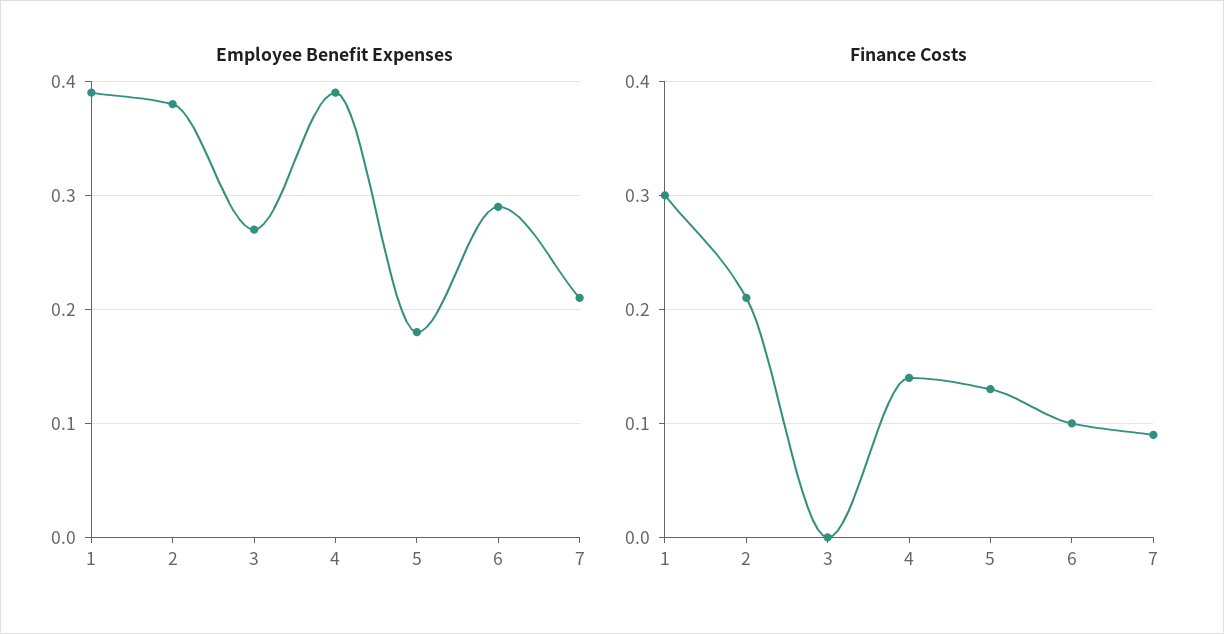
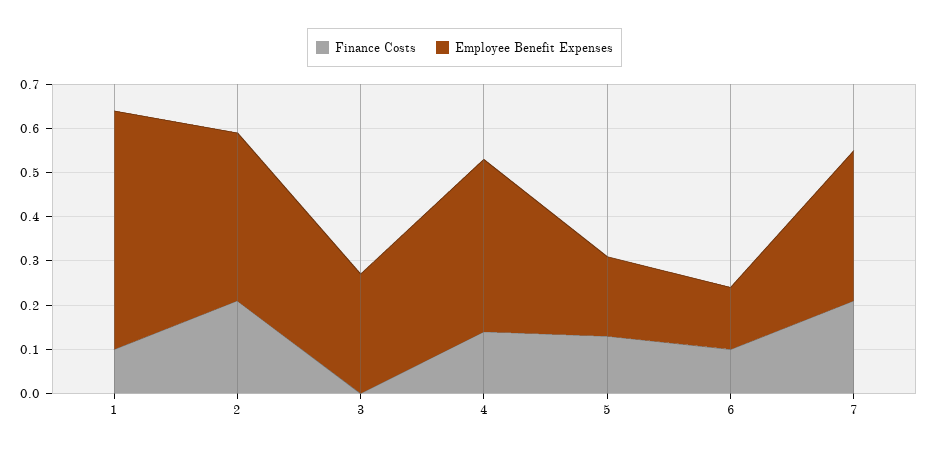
Employee Benefit Expenses, 1: 0.39 -> 0.55
Employee Benefit Expenses, 6: 0.29 -> 0.15
Employee Benefit Expenses, 7: 0.21 -> 0.35
Finance Costs, 1: 0.3 -> 0.1
Finance Costs, 7: 0.09 -> 0.2

